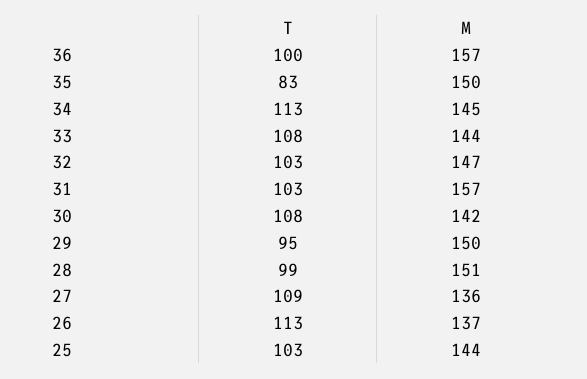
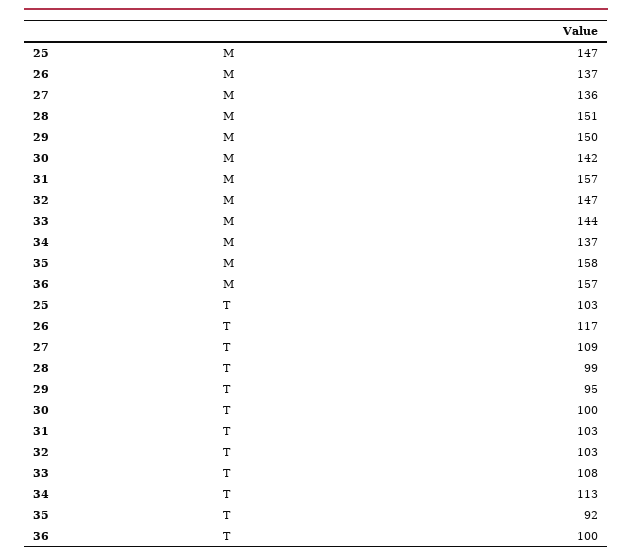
T, 35: 83 -> 92
M, 35: 150 -> 158
M, 34: 145 -> 137
T, 30: 108 -> 100
T, 26: 113 -> 117
M, 25: 144 -> 147

